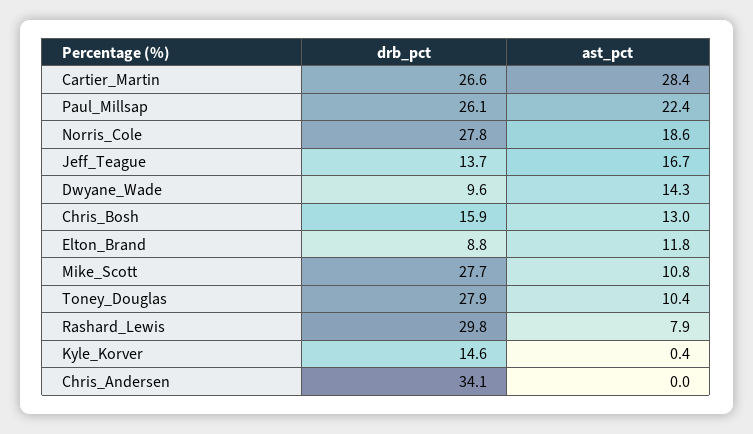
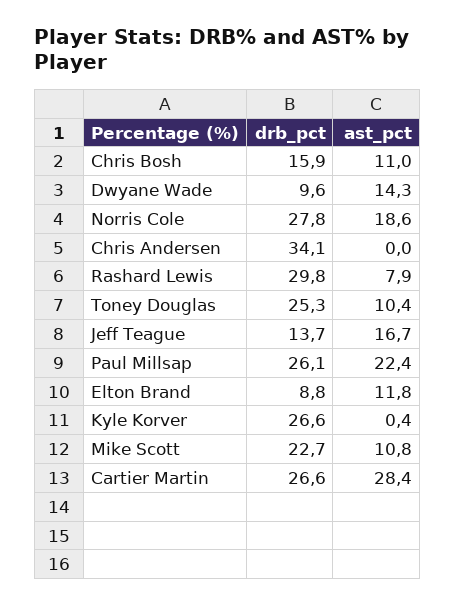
ast_pct, Chris_Bosh: 13 -> 11
drb_pct, Mike_Scott: 27.7 -> 22.7
drb_pct, Toney_Douglas: 27.9 -> 25.3
drb_pct, Kyle_Korver: 14.6 -> 26.6

